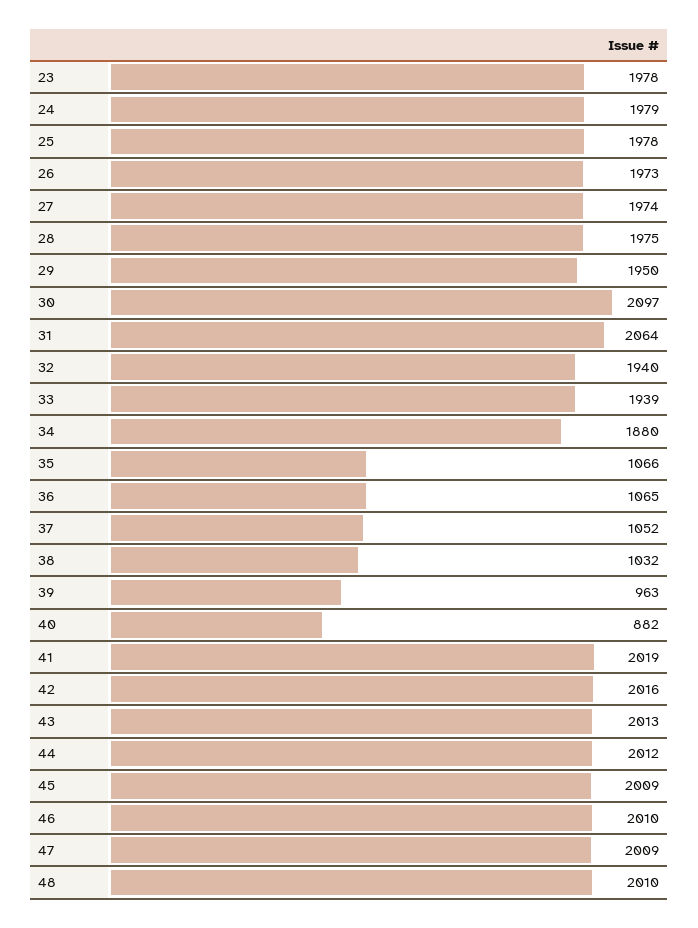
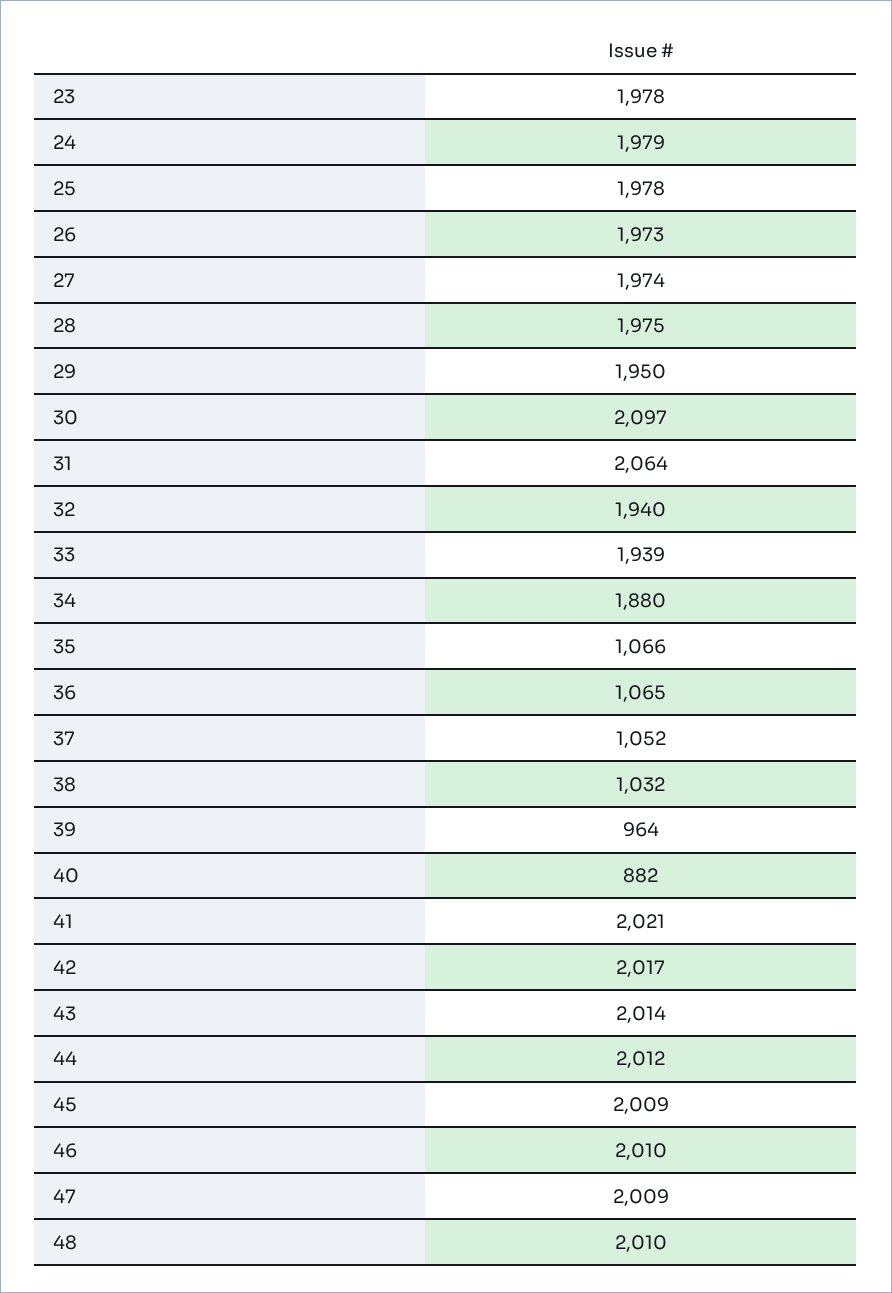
39: 963 -> 964
41: 2019 -> 2021
42: 2016 -> 2017
43: 2013 -> 2014

